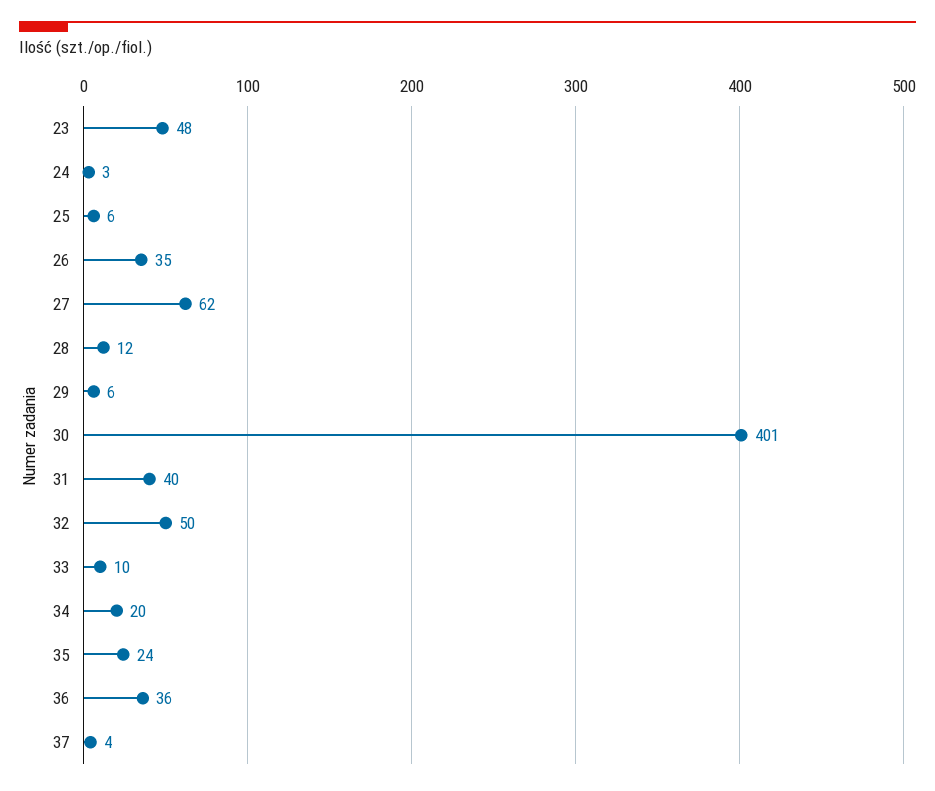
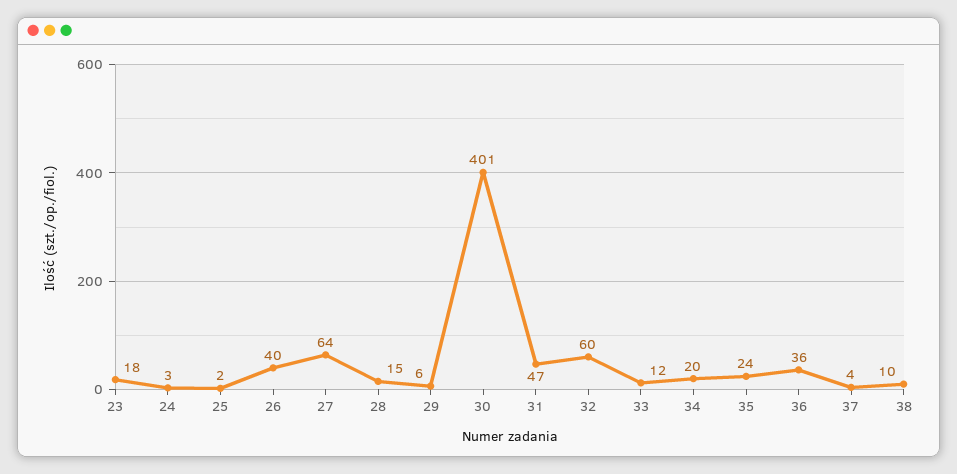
23: 48 -> 18
25: 6 -> 2
26: 35 -> 40
27: 62 -> 64
28: 12 -> 15
31: 40 -> 47
32: 50 -> 60
33: 10 -> 12
38: none -> 10

